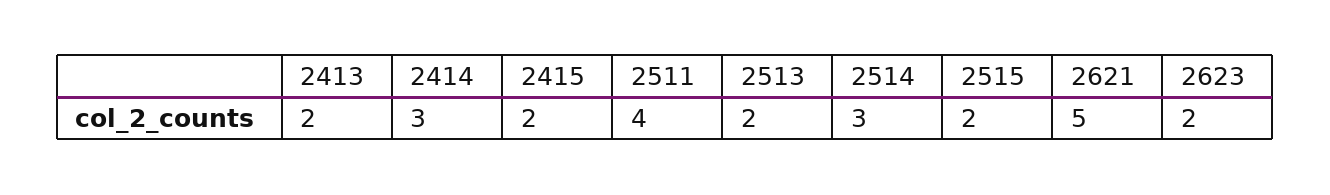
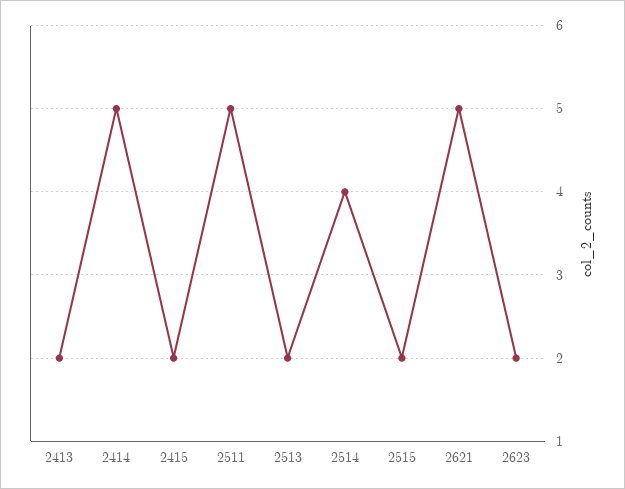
2414: 3 -> 5
2511: 4 -> 5
2514: 3 -> 4

